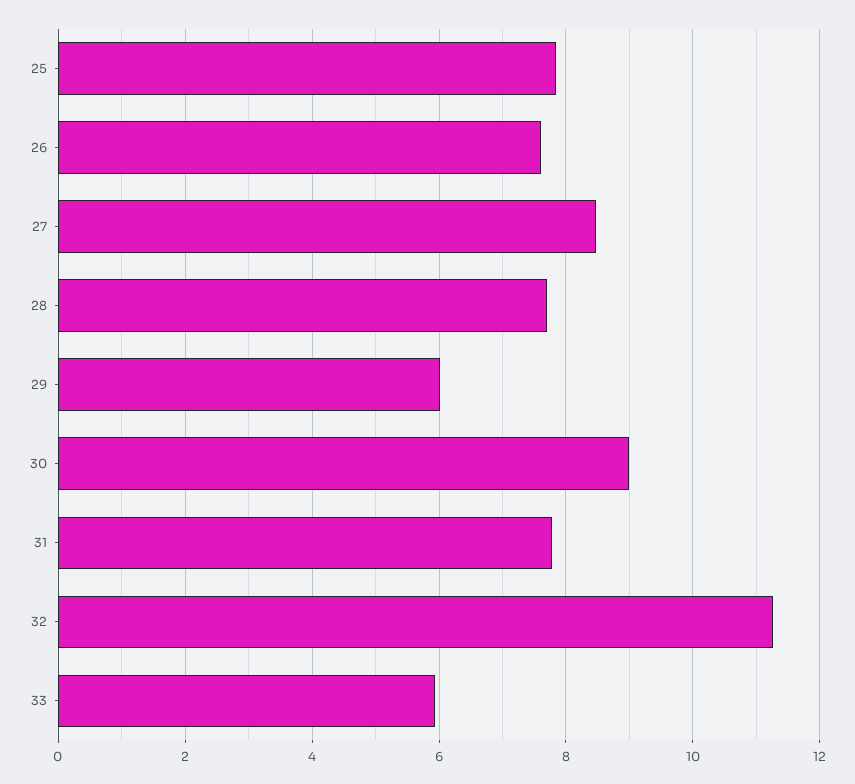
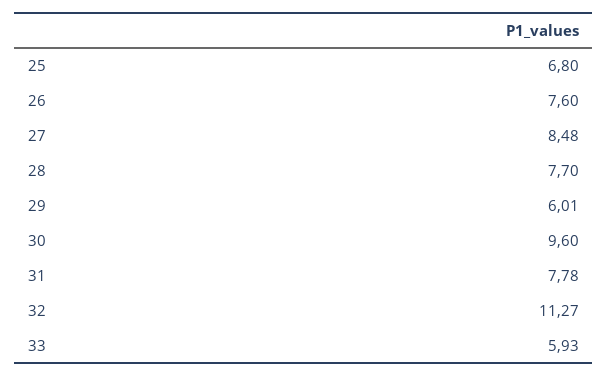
25: 7.8 -> 6.8
30: 9 -> 9.6

